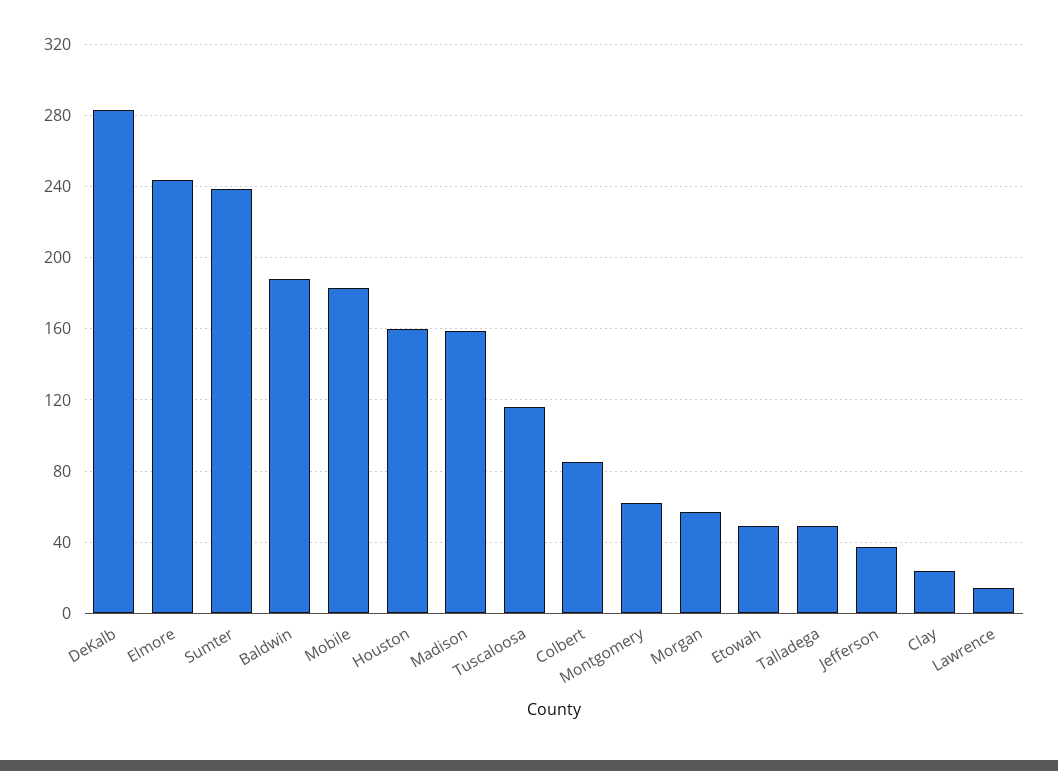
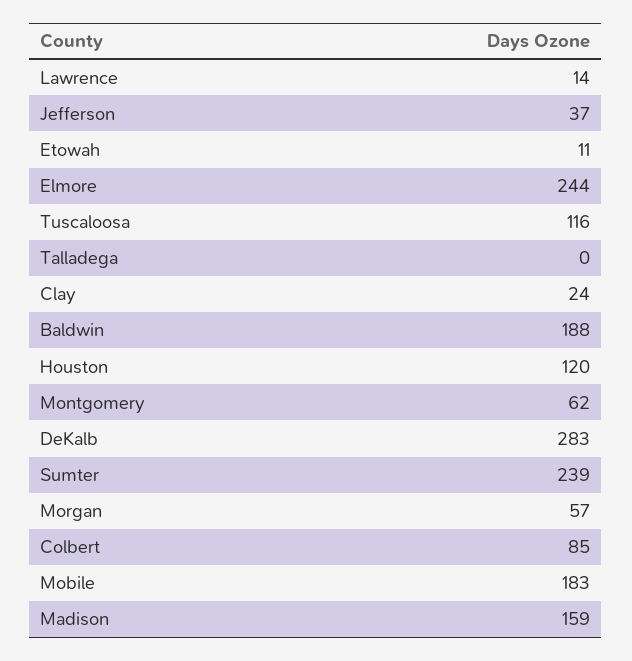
Houston: 160 -> 120
Etowah: 50 -> 11
Talladega: 50 -> 0

